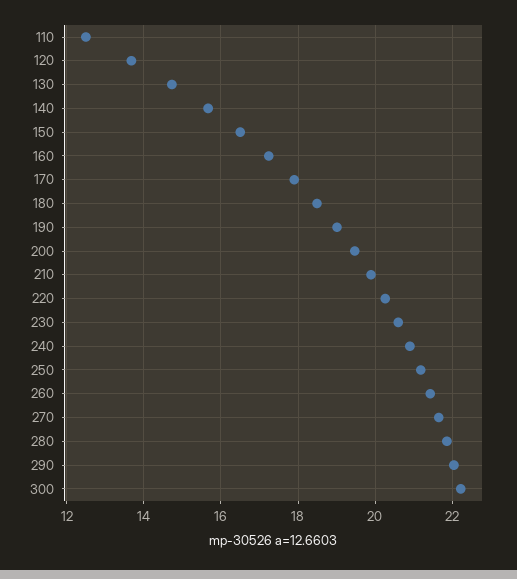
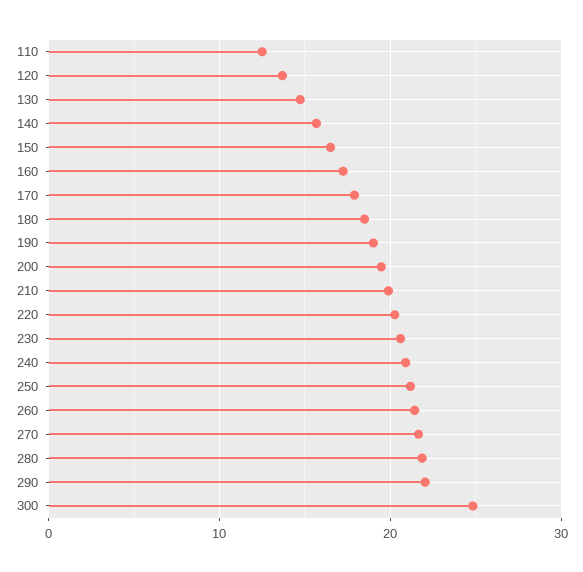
300: 22.2 -> 25

